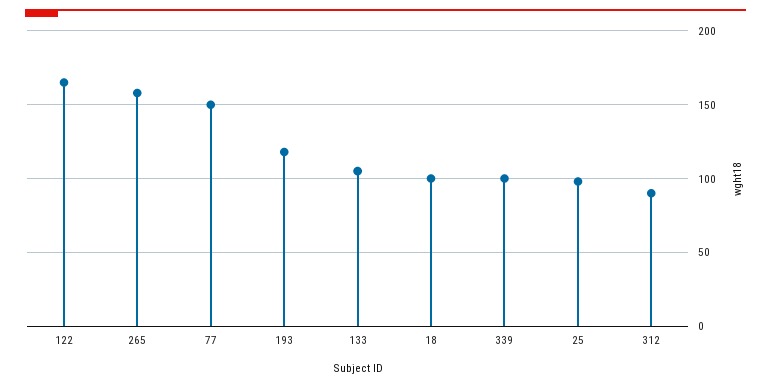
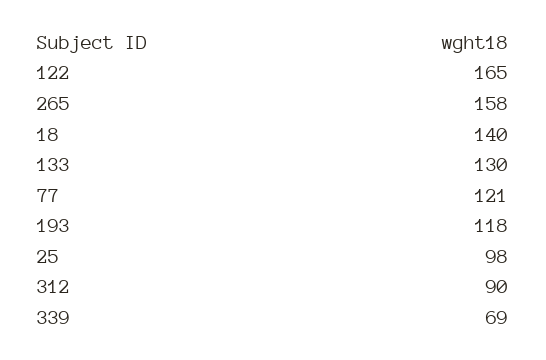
77: 150 -> 121
133: 105 -> 130
18: 100 -> 140
339: 100 -> 69

